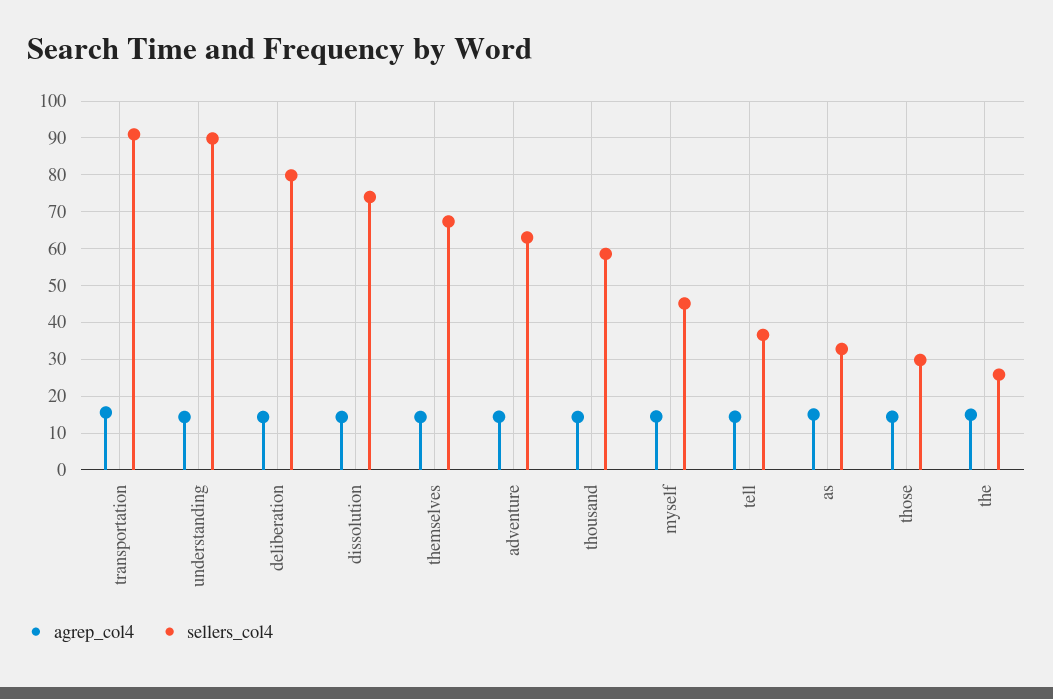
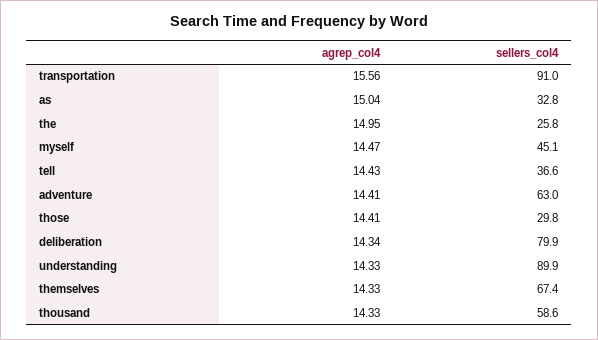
agrep_col4, dissolution: 14 -> none
sellers_col4, dissolution: 74 -> none

